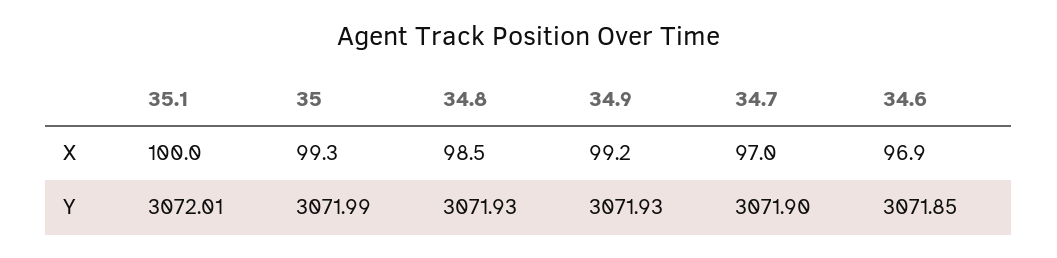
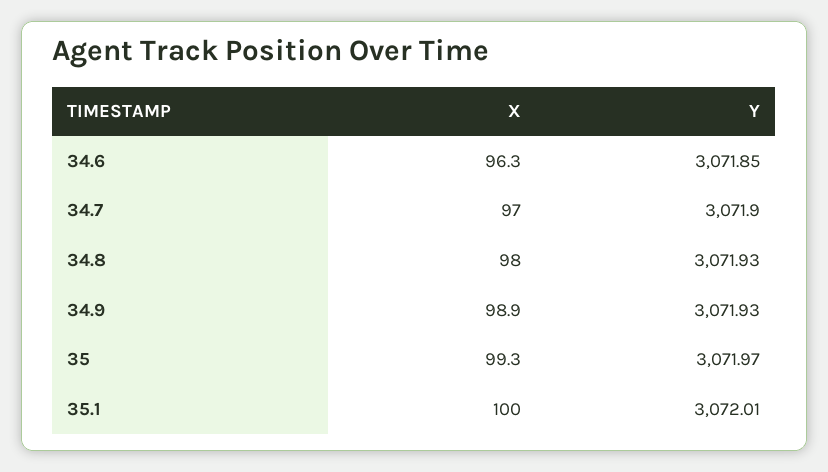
34.8, X: 98.5 -> 98
34.9, X: 99.2 -> 98.9
34.6, X: 96.9 -> 96.3
35, Y: 3071.99 -> 3071.97

